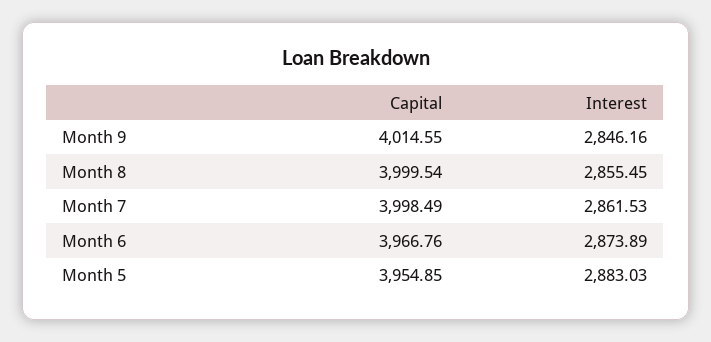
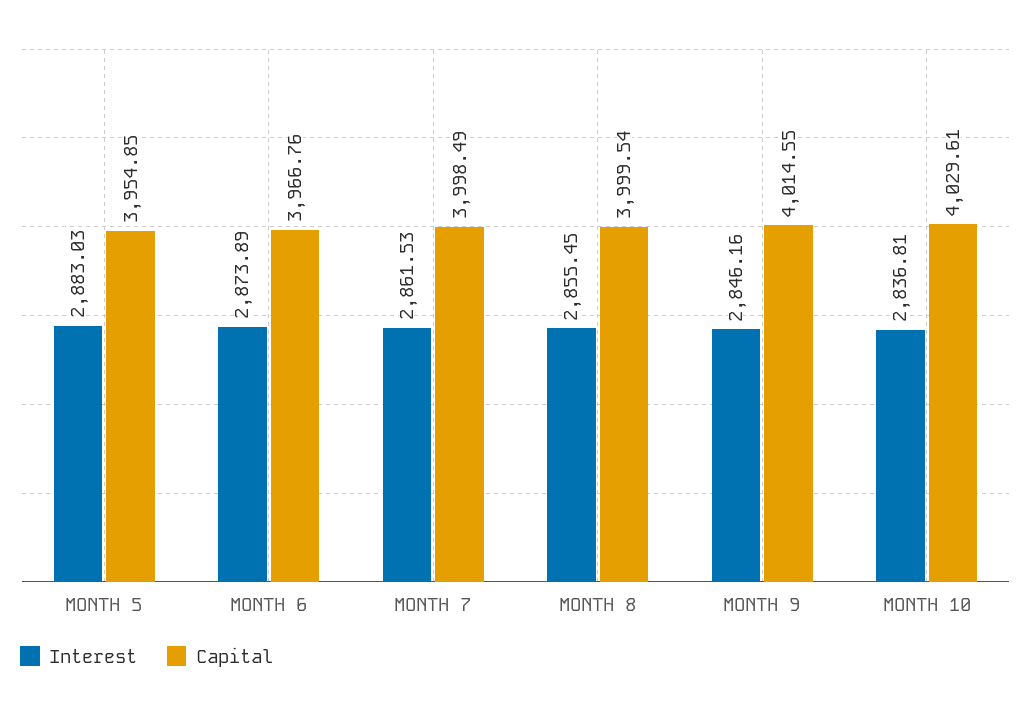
Interest, MONTH 10: none -> 2836.81
Capital, MONTH 10: none -> 4029.61

